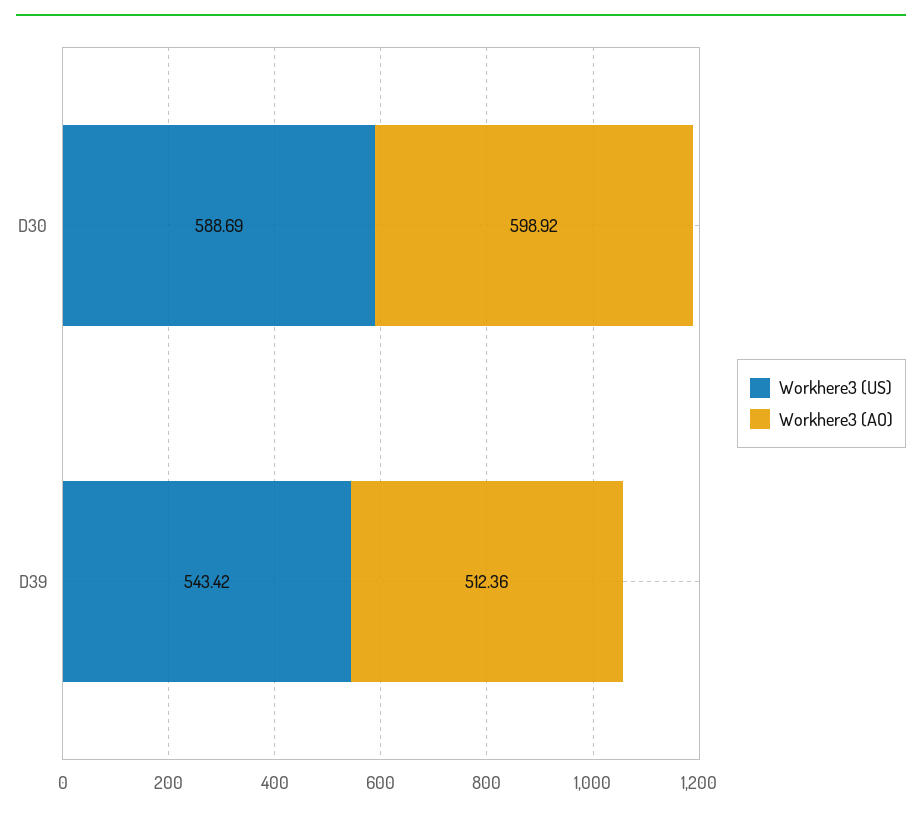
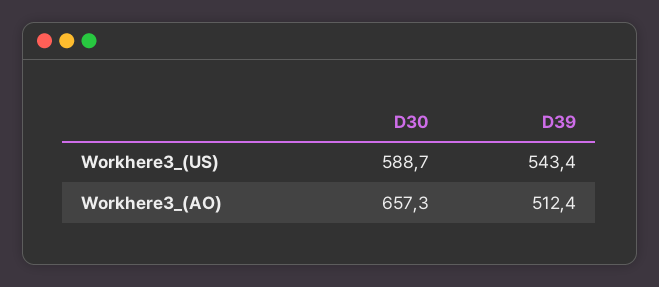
Workhere3 (AO), D30: 598.92 -> 657.3

